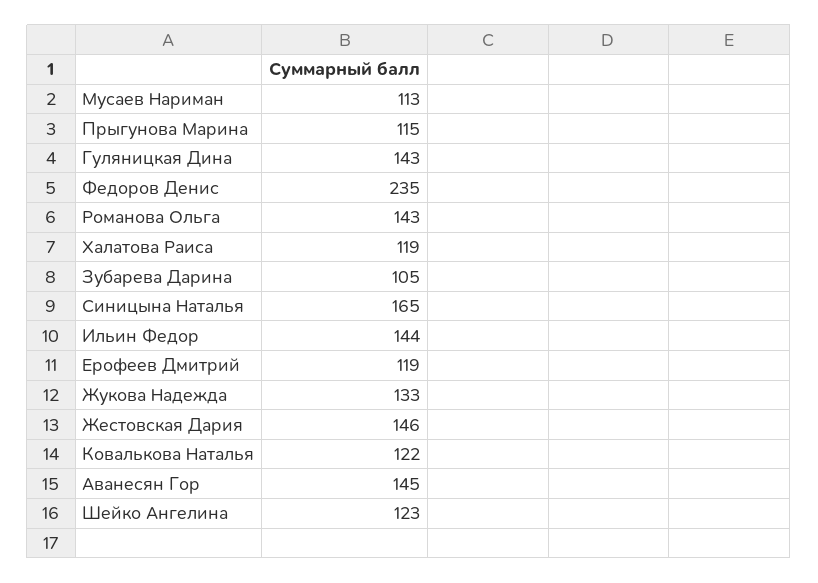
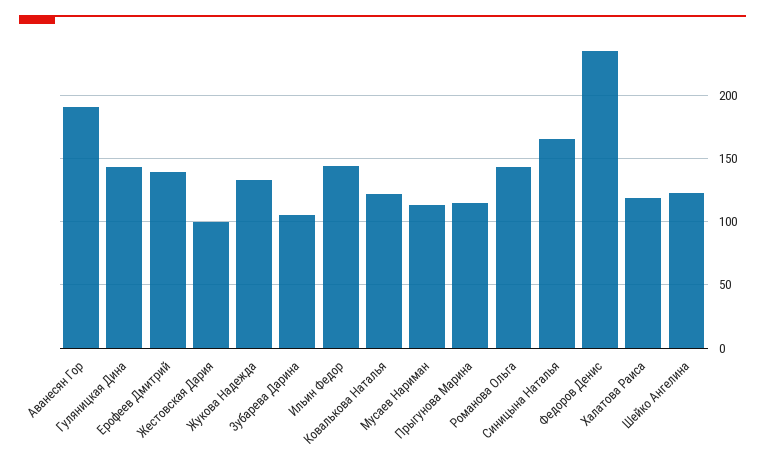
Ерофеев Дмитрий: 119 -> 140
Жестовская Дария: 146 -> 100
Аванесян Гор: 145 -> 190

